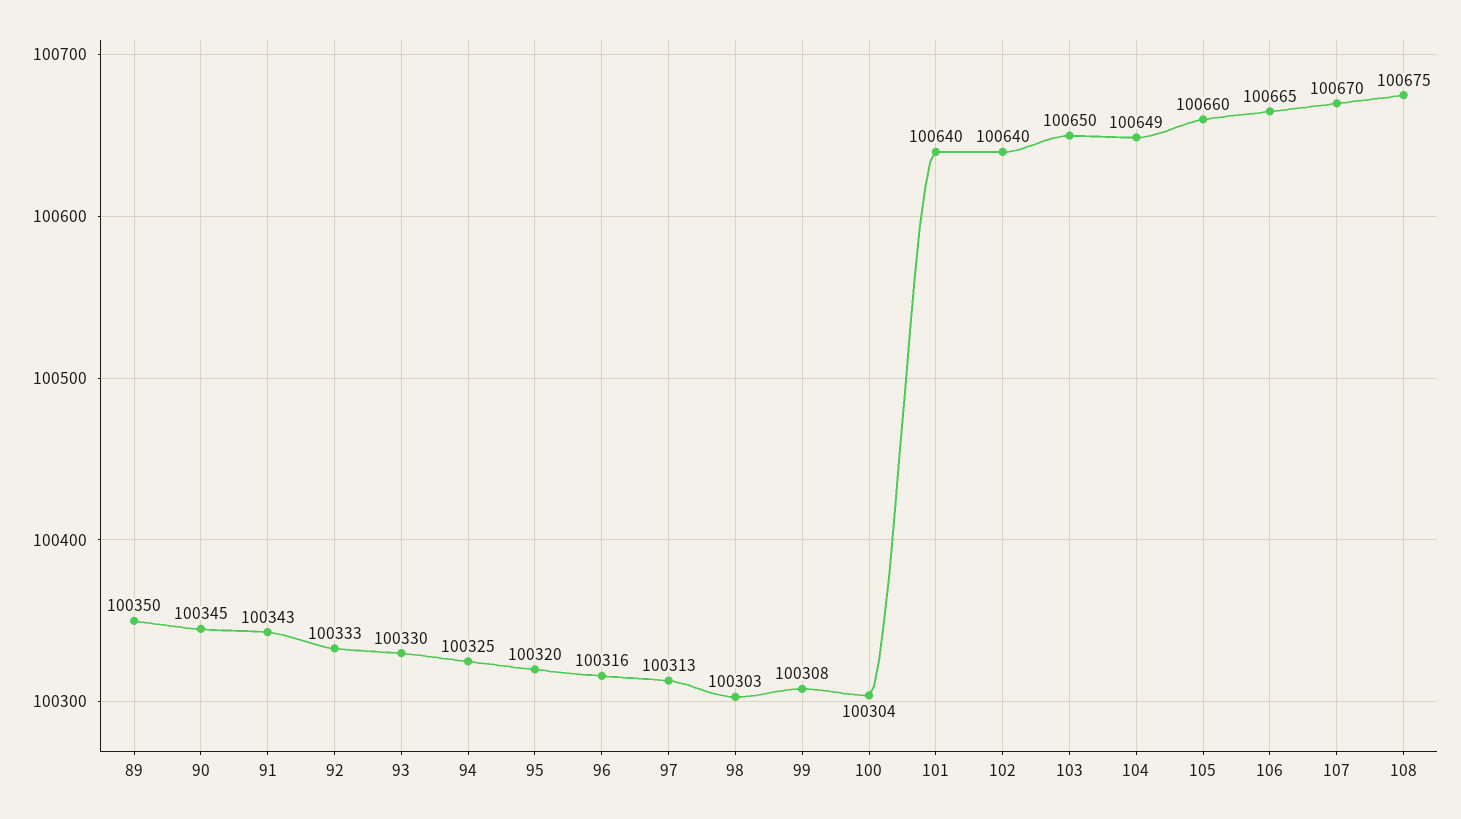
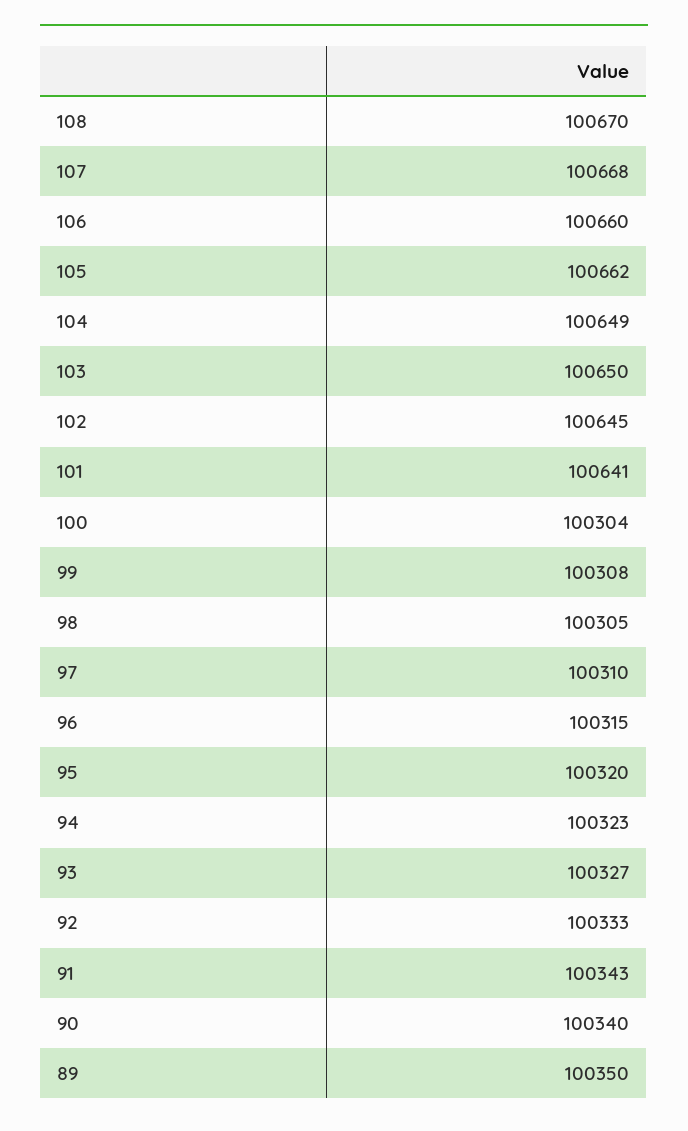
90: 100345 -> 100340
93: 100330 -> 100327
94: 100325 -> 100323
96: 100316 -> 100315
97: 100313 -> 100310
98: 100303 -> 100305
101: 100640 -> 100641
102: 100640 -> 100645
105: 100660 -> 100662
106: 100665 -> 100660
107: 100670 -> 100668
108: 100675 -> 100670

